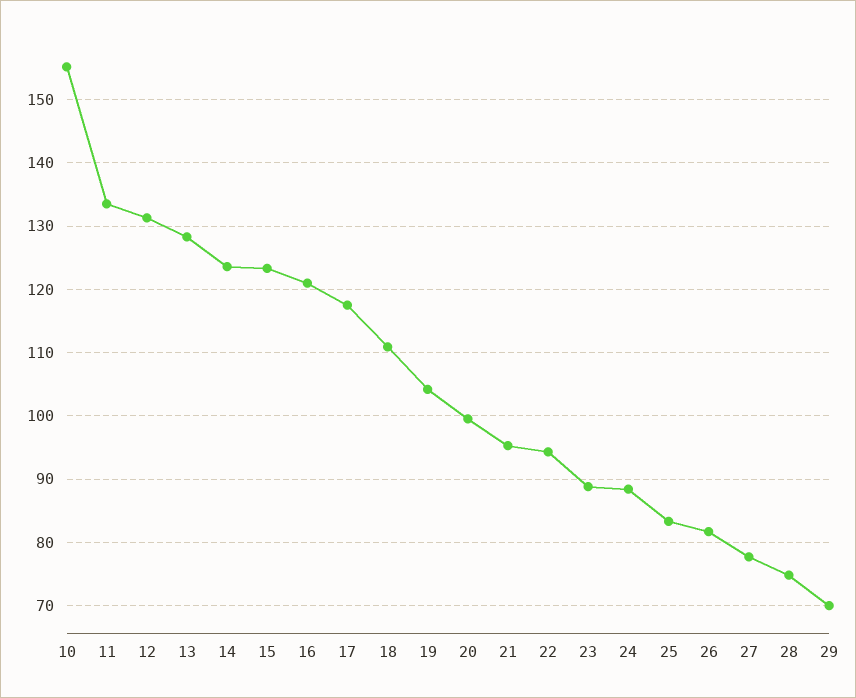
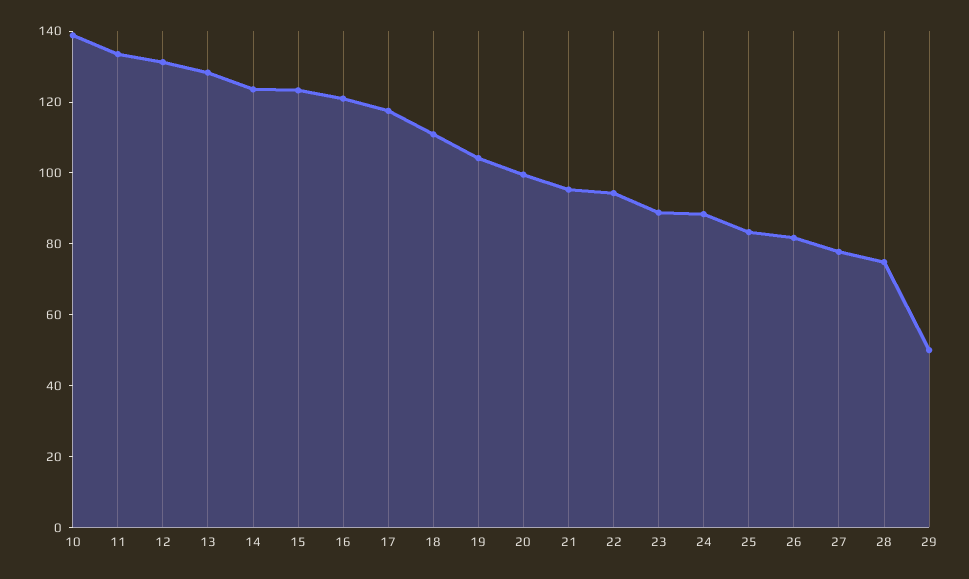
10: 155 -> 140
29: 70 -> 50

